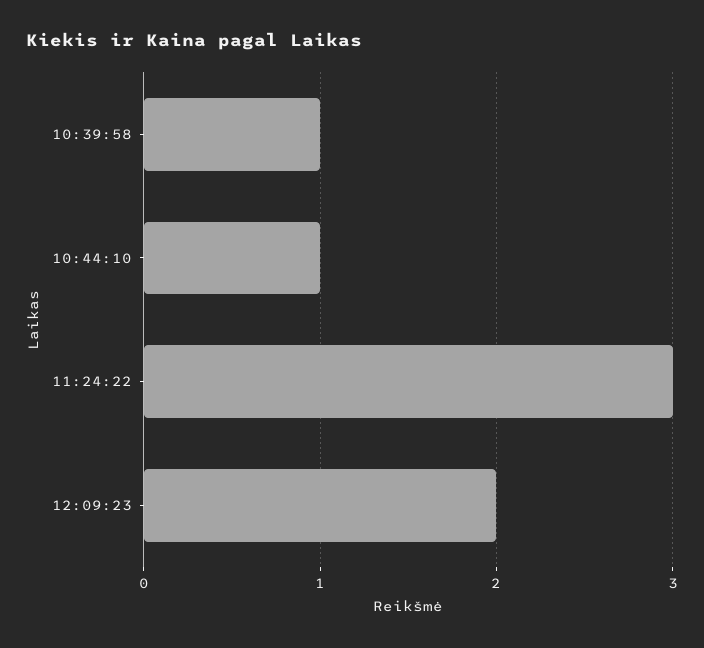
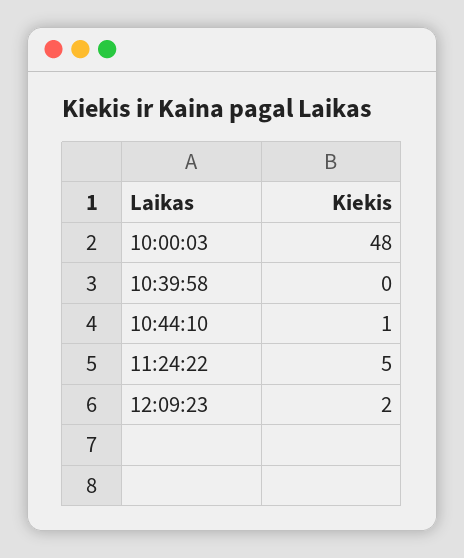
10:39:58: 1 -> 0
11:24:22: 3 -> 5
10:00:03: none -> 48

